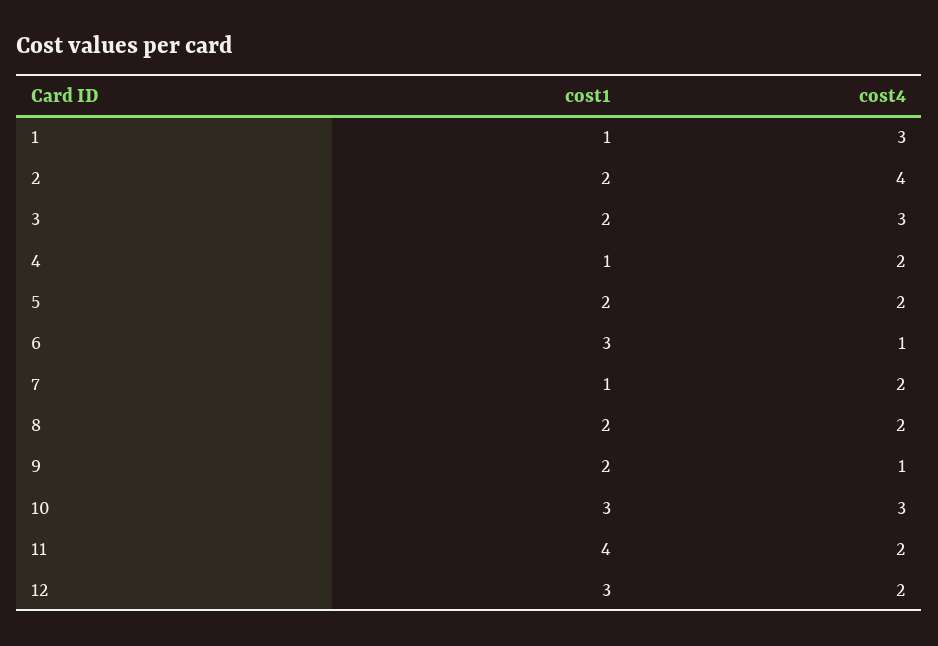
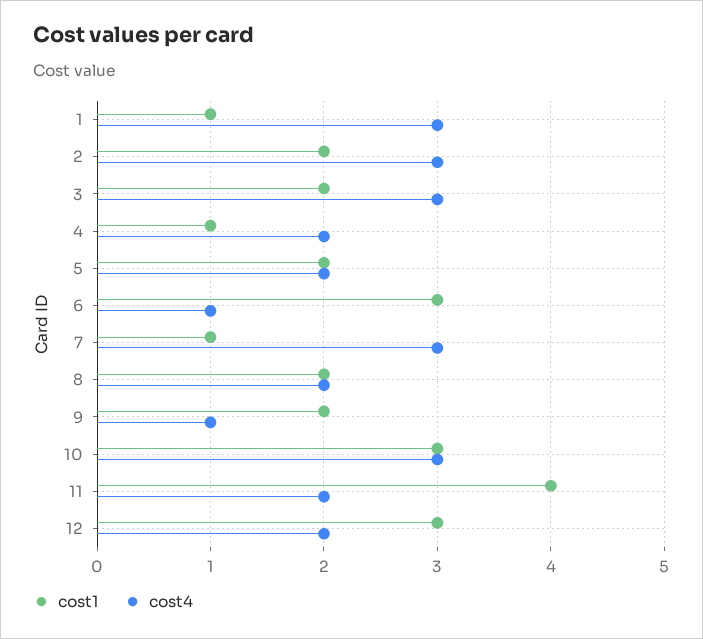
cost4, 2: 4 -> 3
cost4, 7: 2 -> 3

